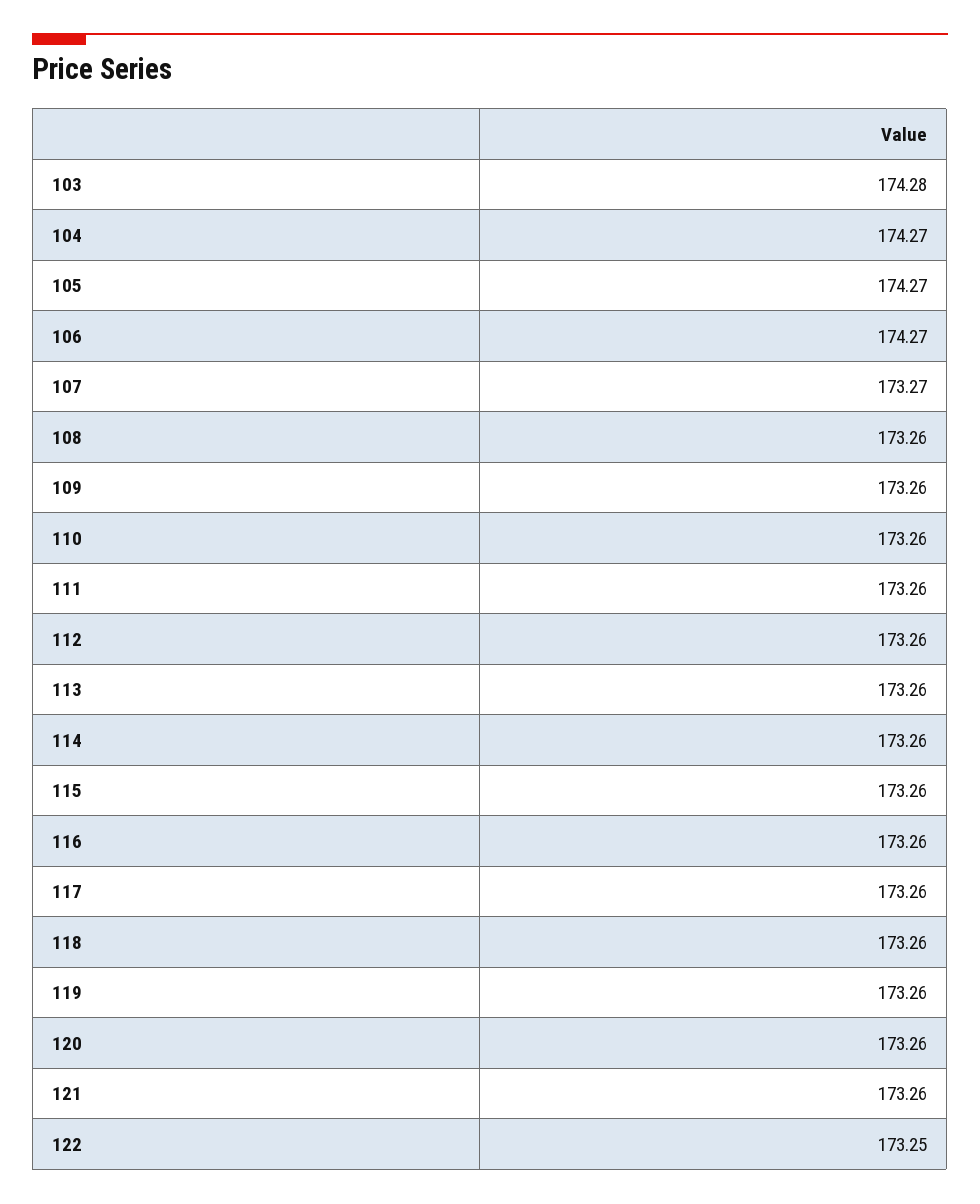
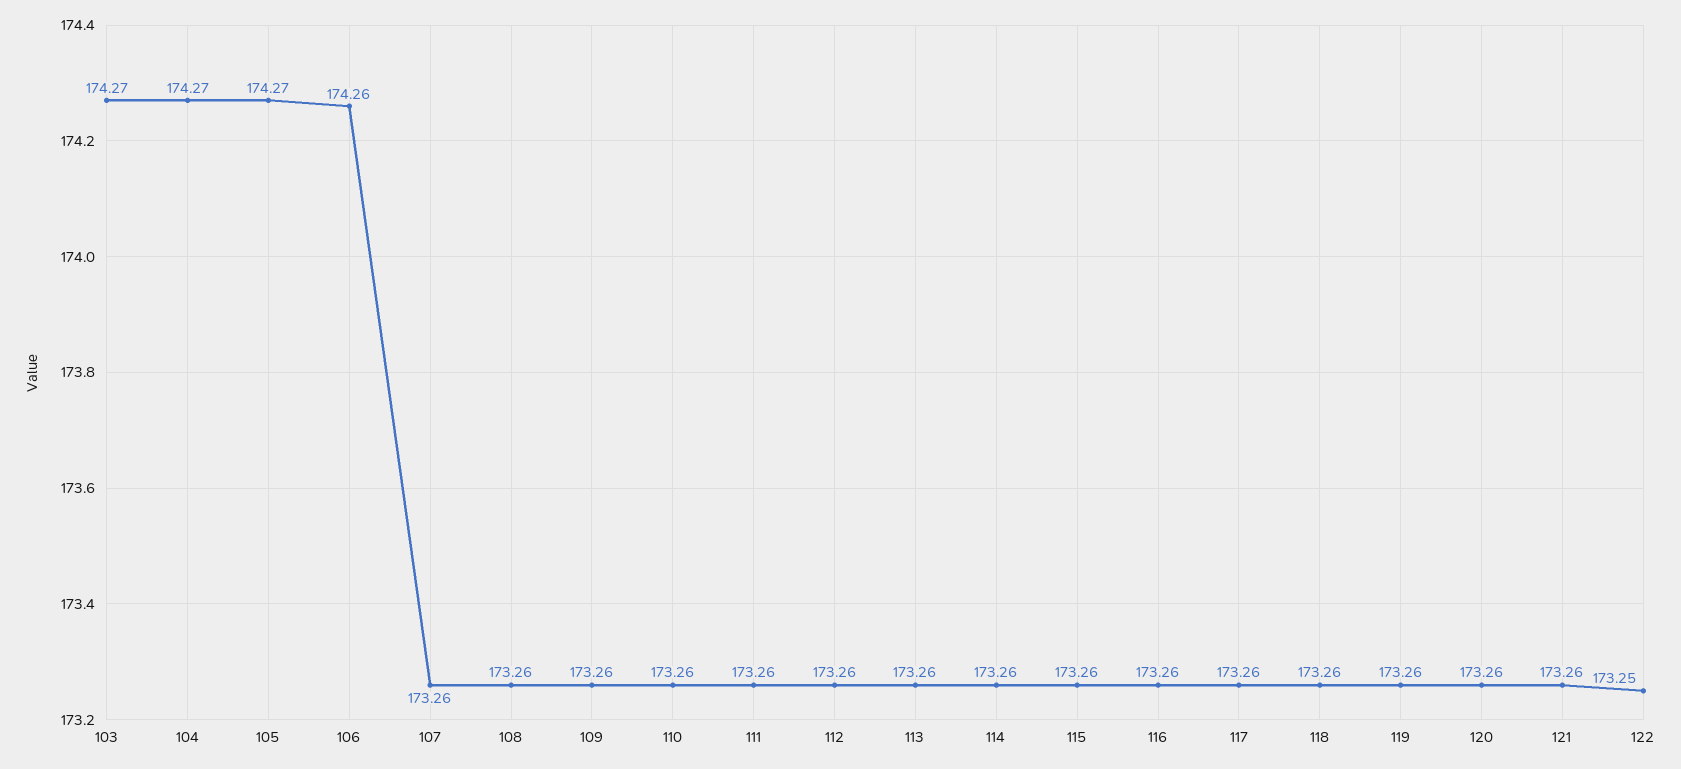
103: 174.28 -> 174.27
106: 174.27 -> 174.26
107: 173.27 -> 173.26

